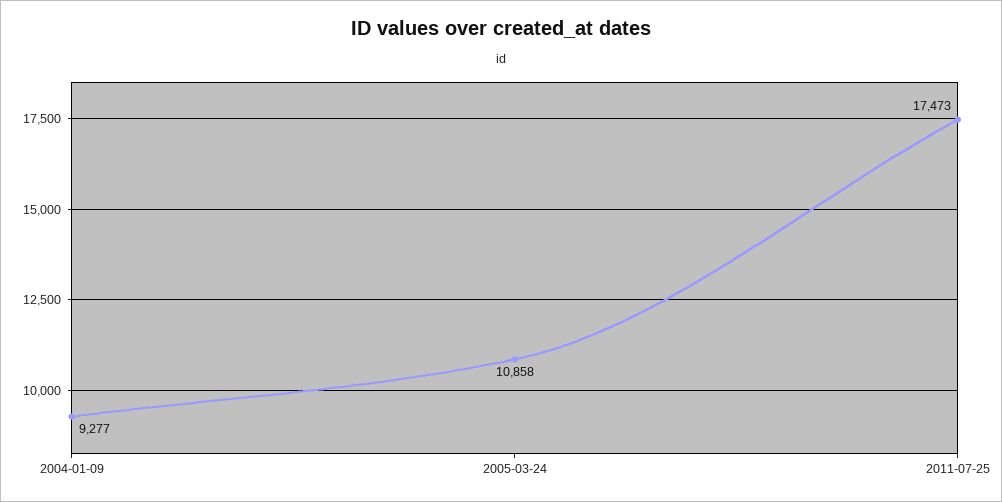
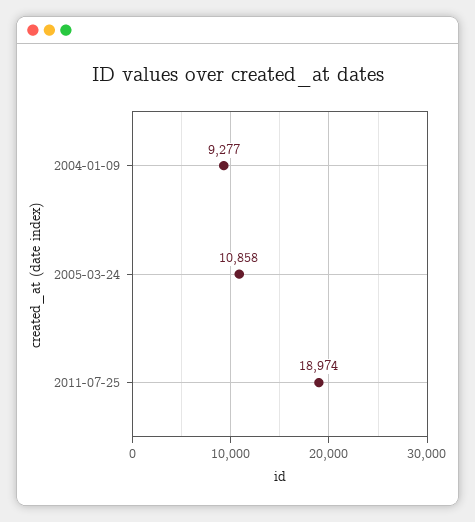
2011-07-25: 17473 -> 18974

